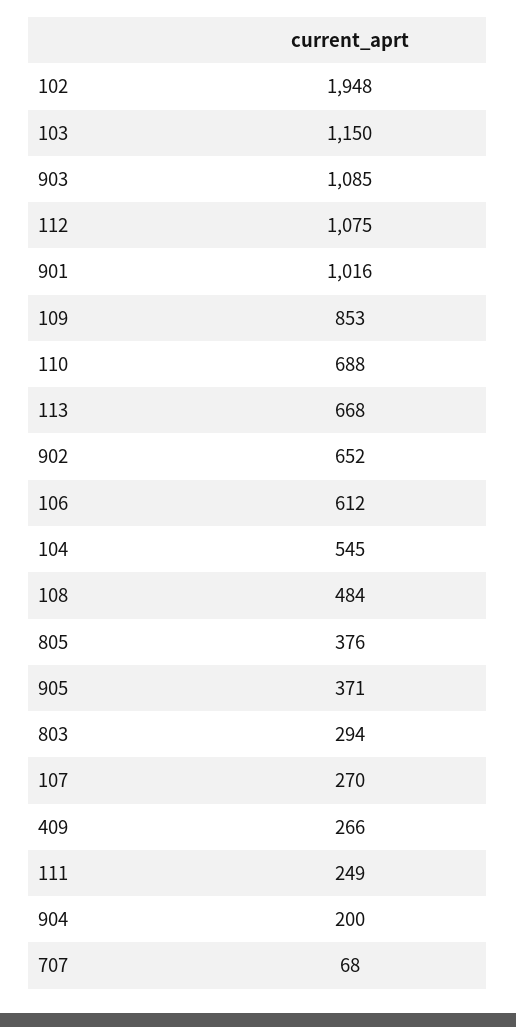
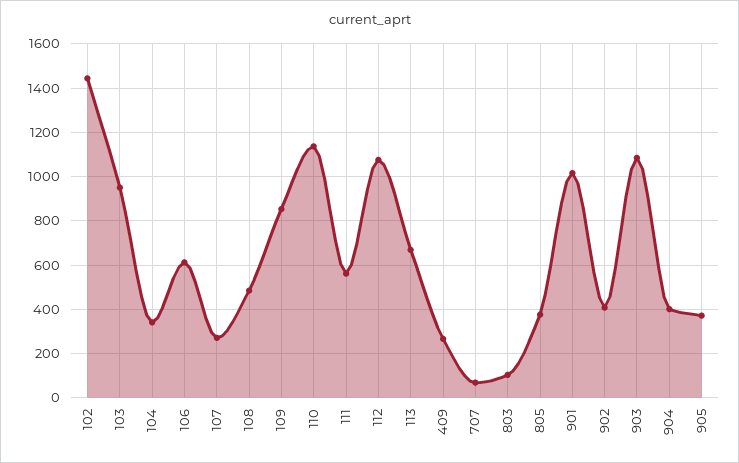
102: 1948 -> 1450
103: 1150 -> 950
110: 688 -> 1150
902: 652 -> 400
104: 545 -> 350
803: 294 -> 100
111: 249 -> 550
904: 200 -> 400

